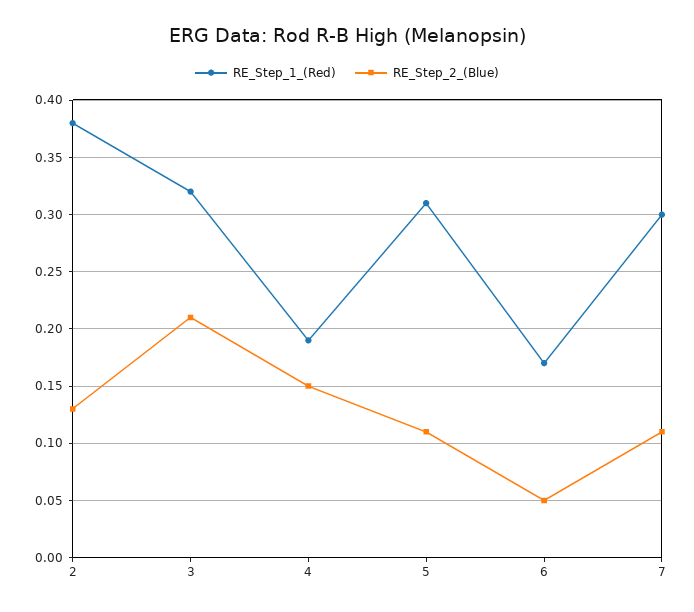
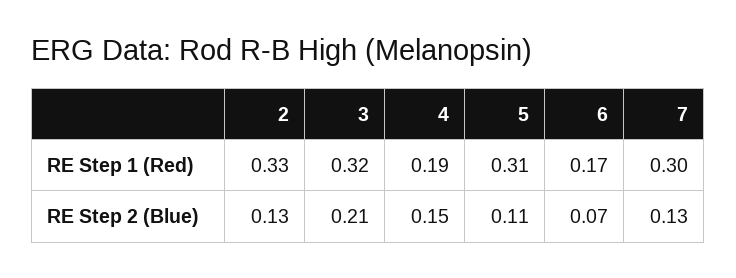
RE_Step_1_(Red), 2: 0.38 -> 0.33
RE_Step_2_(Blue), 6: 0.05 -> 0.07
RE_Step_2_(Blue), 7: 0.11 -> 0.13

